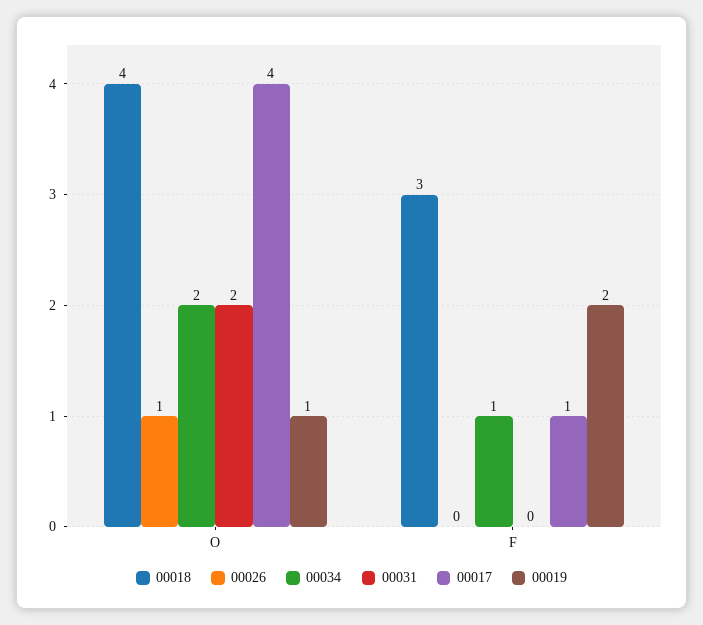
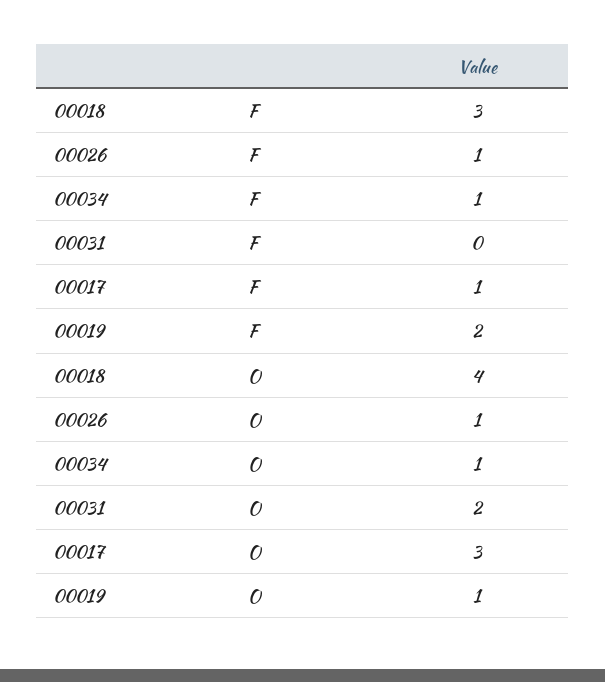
00034, O: 2 -> 1
00017, O: 4 -> 3
00026, F: 0 -> 1

